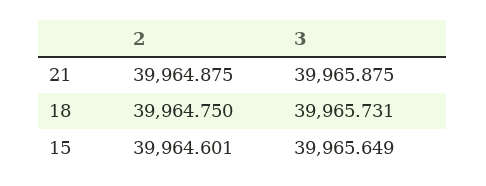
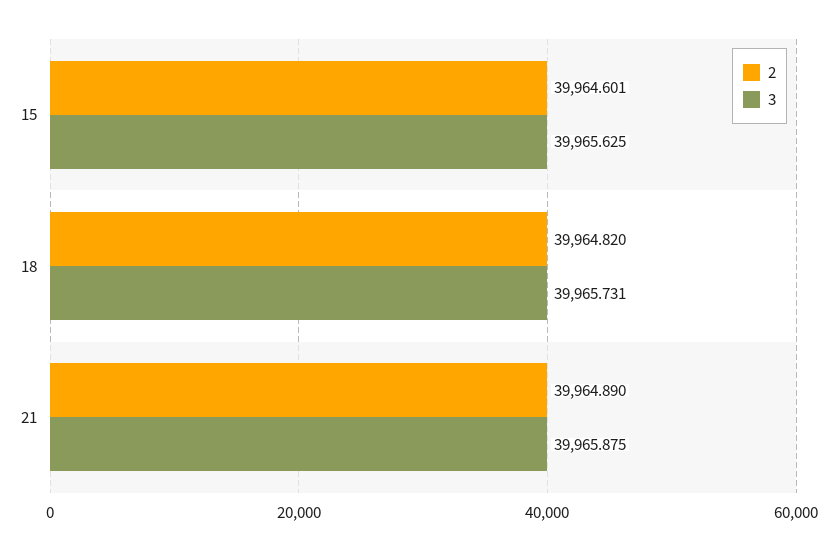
2, 21: 39964.875 -> 39964.89
2, 18: 39964.75 -> 39964.82
3, 15: 39965.649 -> 39965.625

